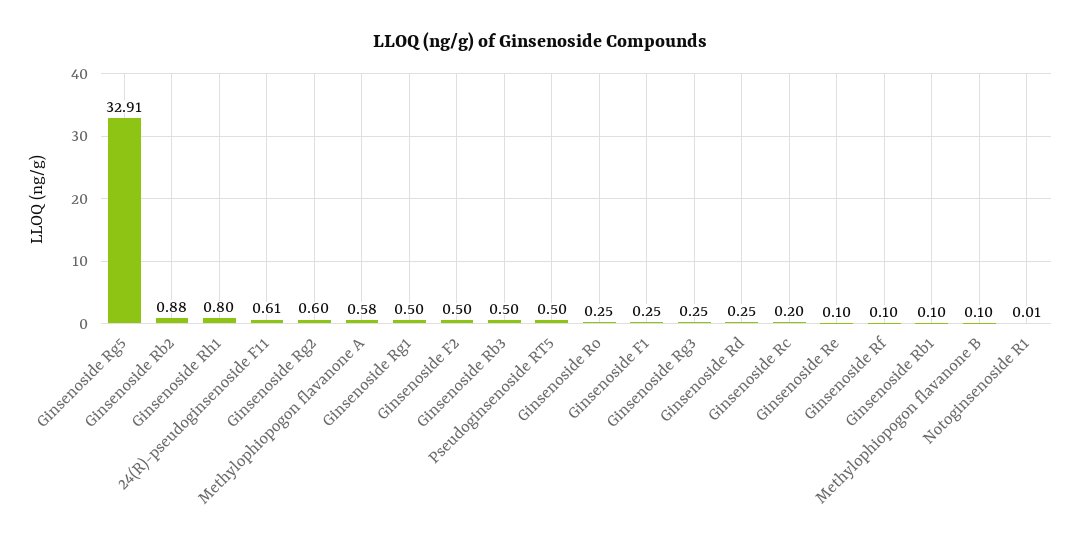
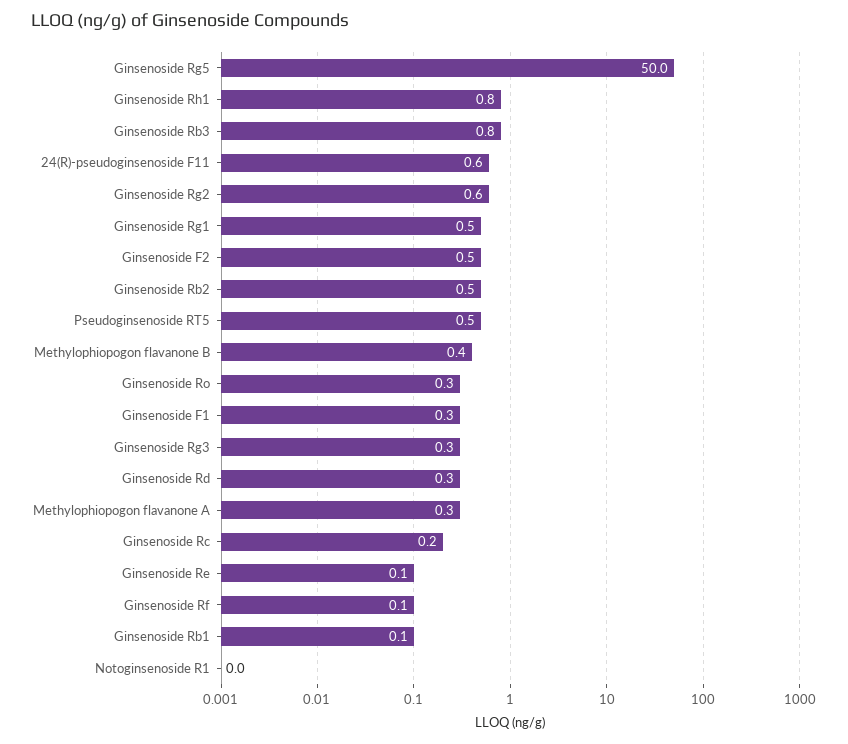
Ginsenoside Rg5: 32.91 -> 50
Ginsenoside Rb2: 0.88 -> 0.5
Methylophiopogon flavanone A: 0.58 -> 0.3
Ginsenoside Rb3: 0.5 -> 0.8
Methylophiopogon flavanone B: 0.1 -> 0.4

